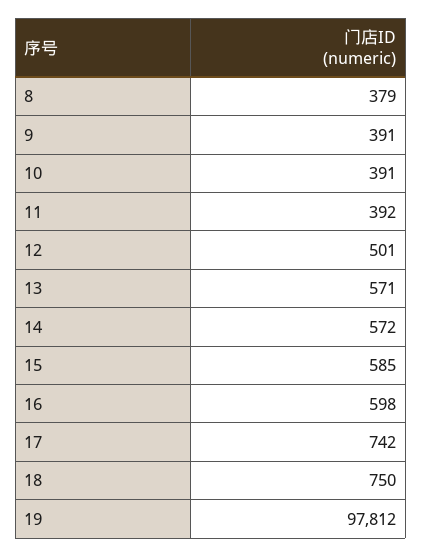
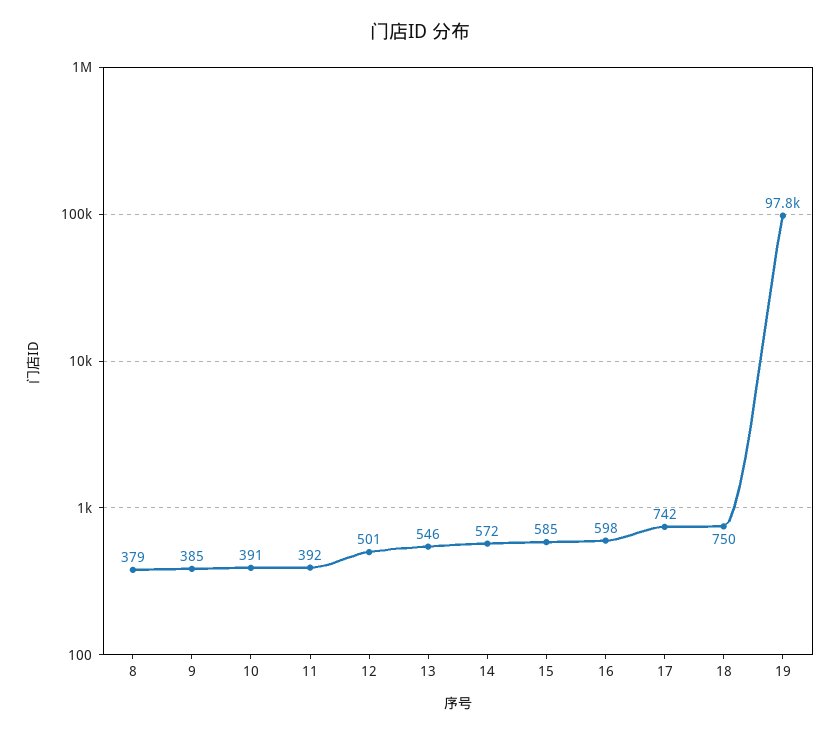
9: 391 -> 385
13: 571 -> 546

